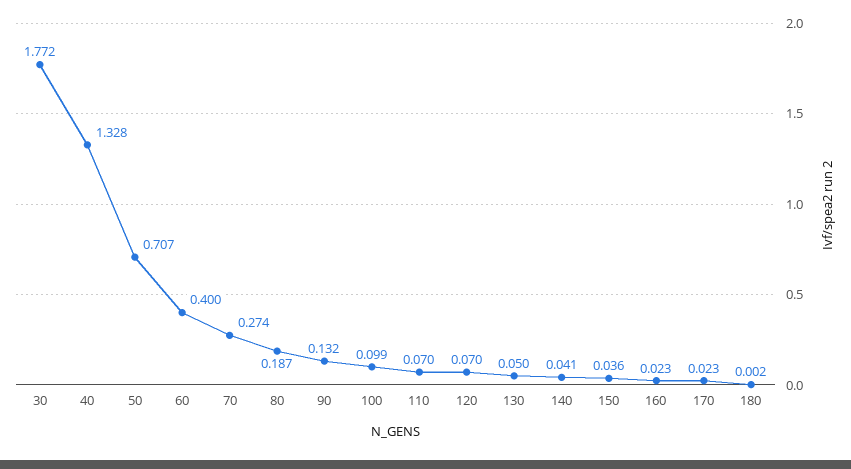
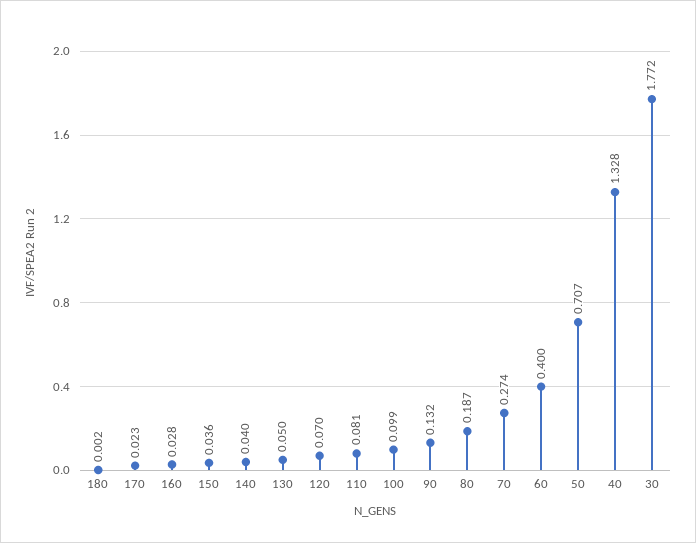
110: 0.07 -> 0.081
140: 0.041 -> 0.04
160: 0.023 -> 0.028

